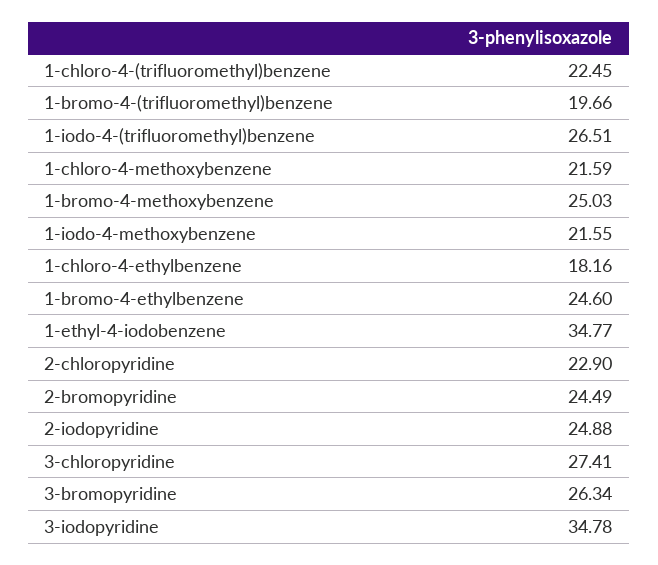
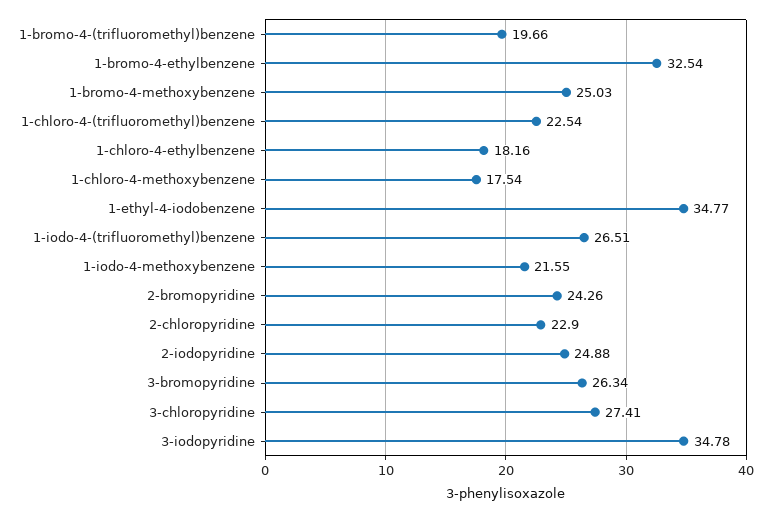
1-chloro-4-(trifluoromethyl)benzene: 22.45 -> 22.54
1-chloro-4-methoxybenzene: 21.59 -> 17.54
1-bromo-4-ethylbenzene: 24.6 -> 32.54
2-bromopyridine: 24.49 -> 24.26

